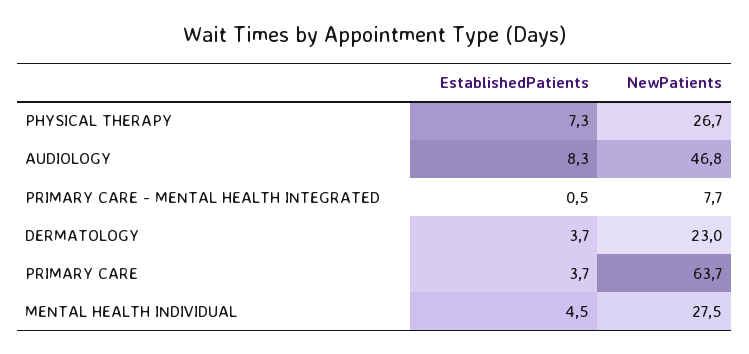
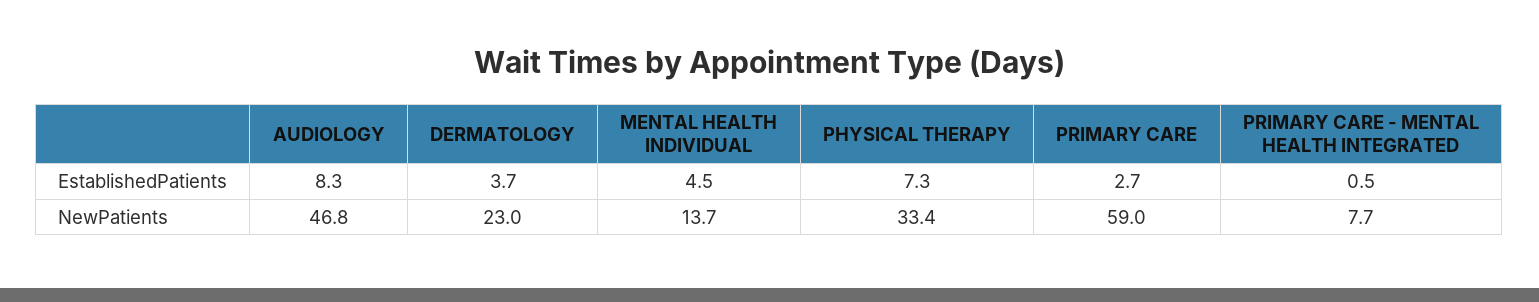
NewPatients, PHYSICAL THERAPY: 26.7 -> 33.4
EstablishedPatients, PRIMARY CARE: 3.7 -> 2.7
NewPatients, PRIMARY CARE: 63.7 -> 59
NewPatients, MENTAL HEALTH INDIVIDUAL: 27.5 -> 13.7

